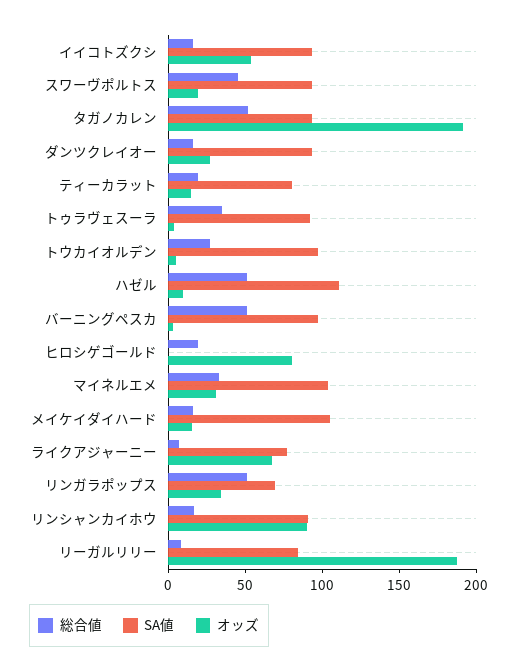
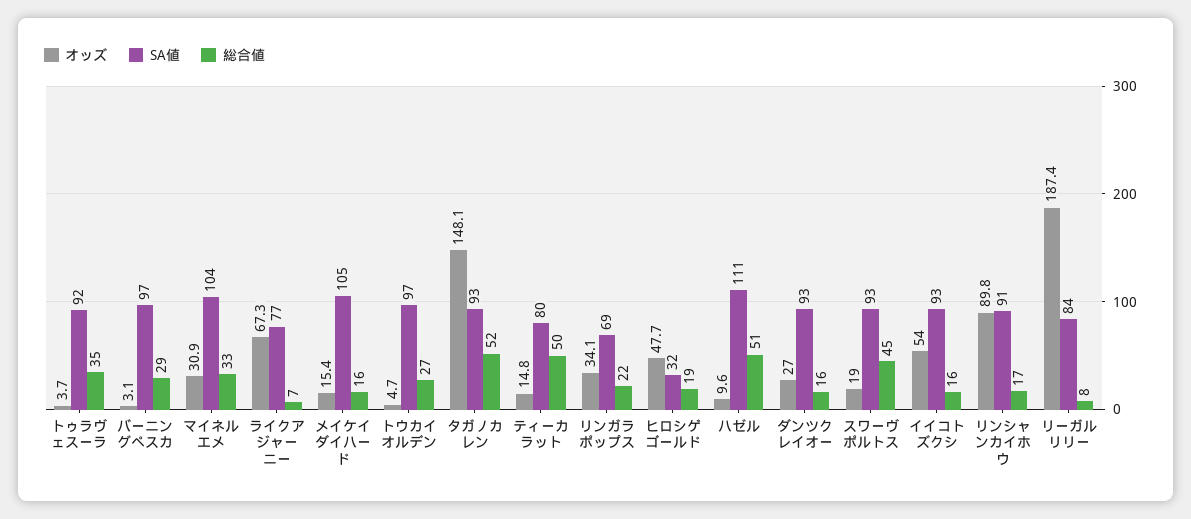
オッズ, タガノカレン: 190 -> 148.1
総合値, ティーカラット: 20 -> 50
総合値, バーニングペスカ: 50 -> 29
SA値, ヒロシゲゴールド: 0 -> 32
オッズ, ヒロシゲゴールド: 80 -> 47.7
総合値, リンガラポップス: 50 -> 22

